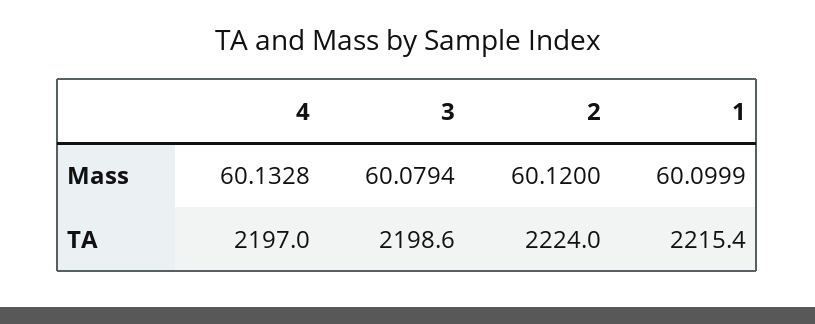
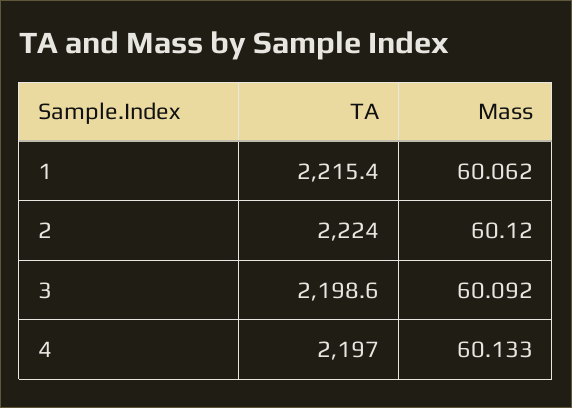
3, Mass: 60.0794 -> 60.092
1, Mass: 60.0999 -> 60.062

